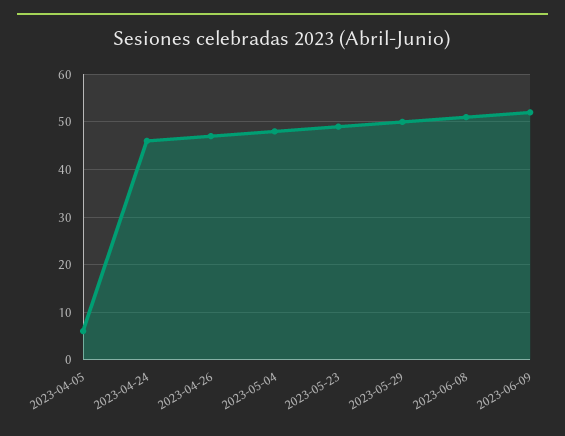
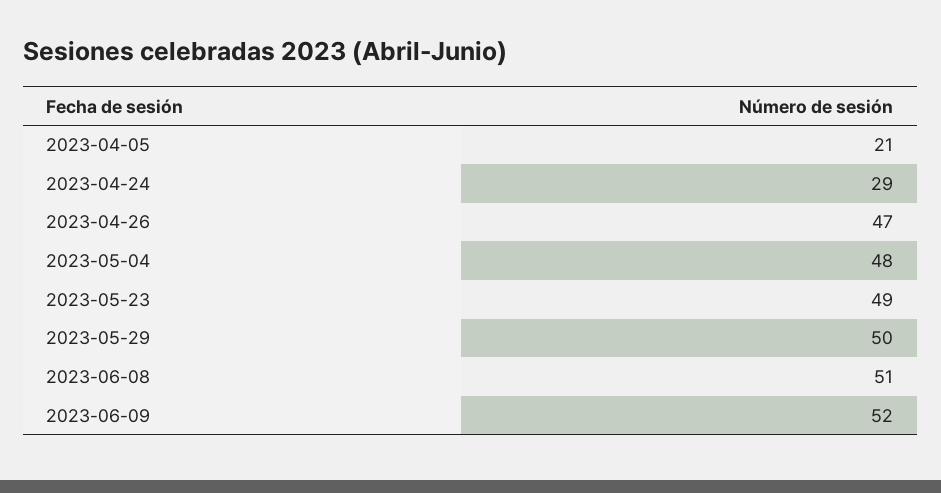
2023-04-05: 5 -> 21
2023-04-24: 45 -> 29

